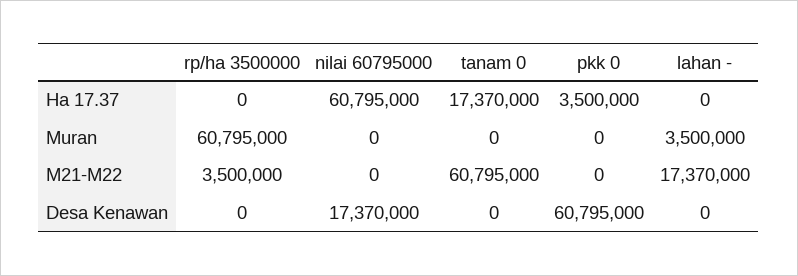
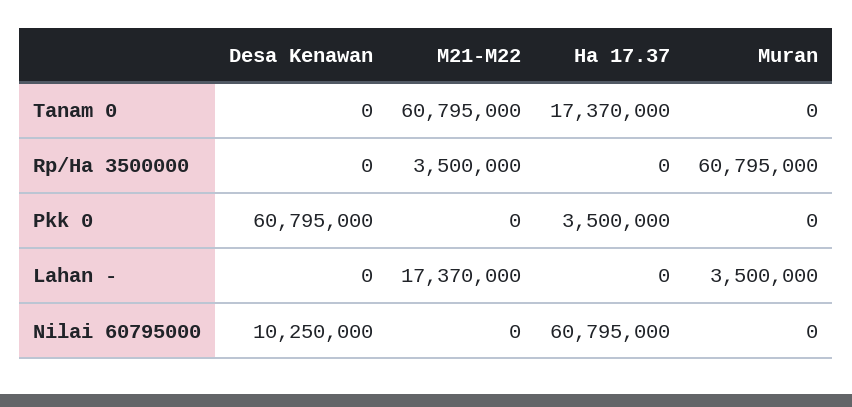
nilai 60795000, Desa Kenawan: 17370000 -> 10250000

